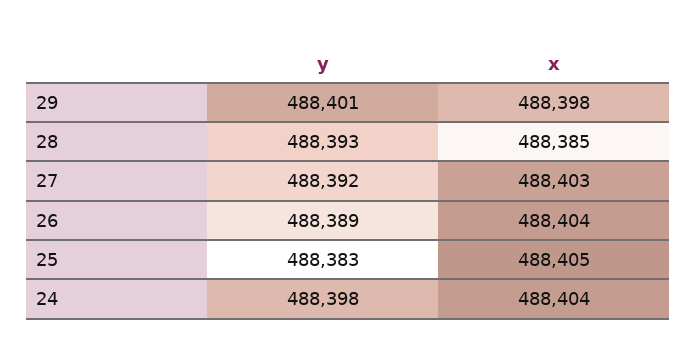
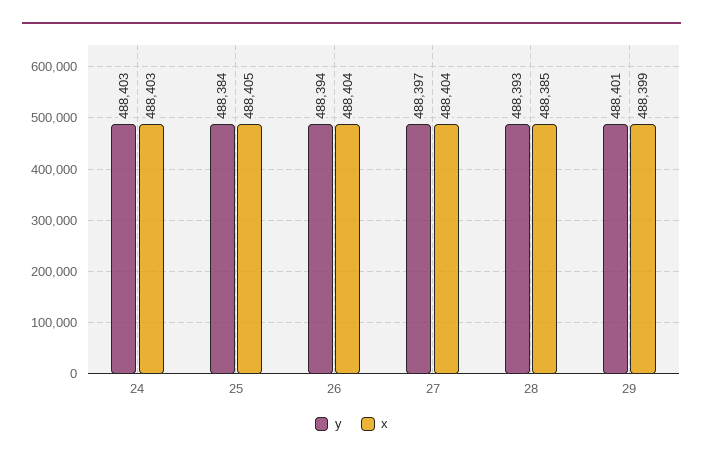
x, 29: 488398 -> 488399
y, 27: 488392 -> 488397
x, 27: 488403 -> 488404
y, 26: 488389 -> 488394
y, 25: 488383 -> 488384
y, 24: 488398 -> 488403
x, 24: 488404 -> 488403

